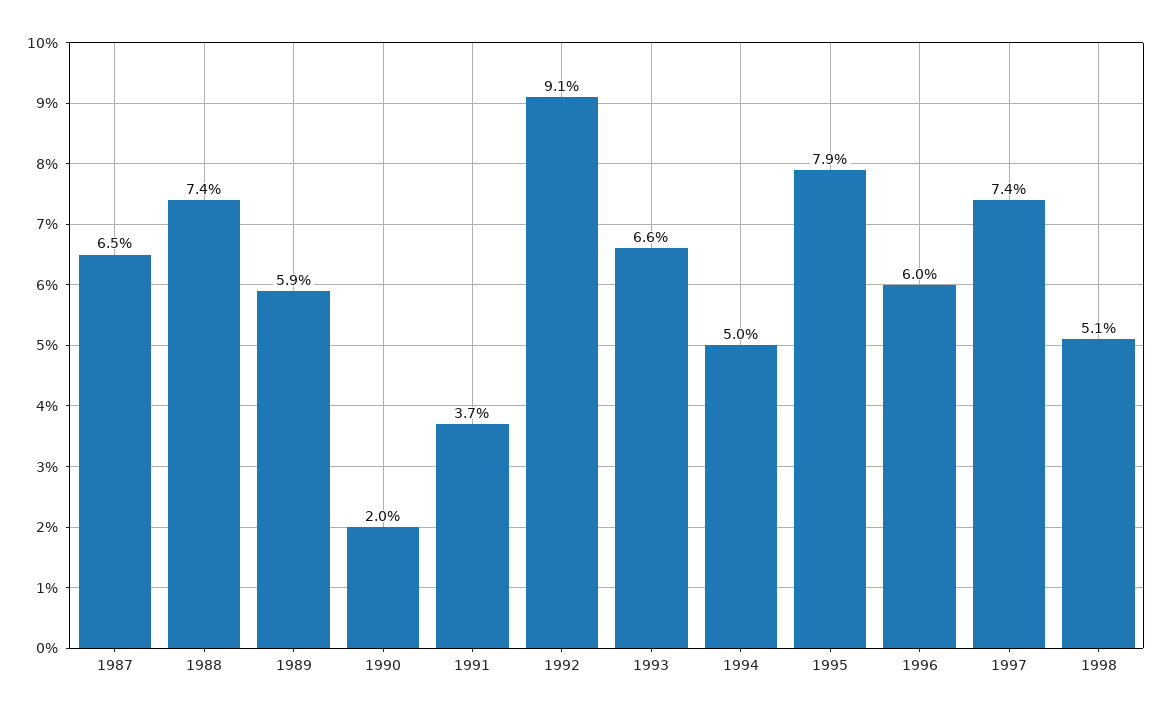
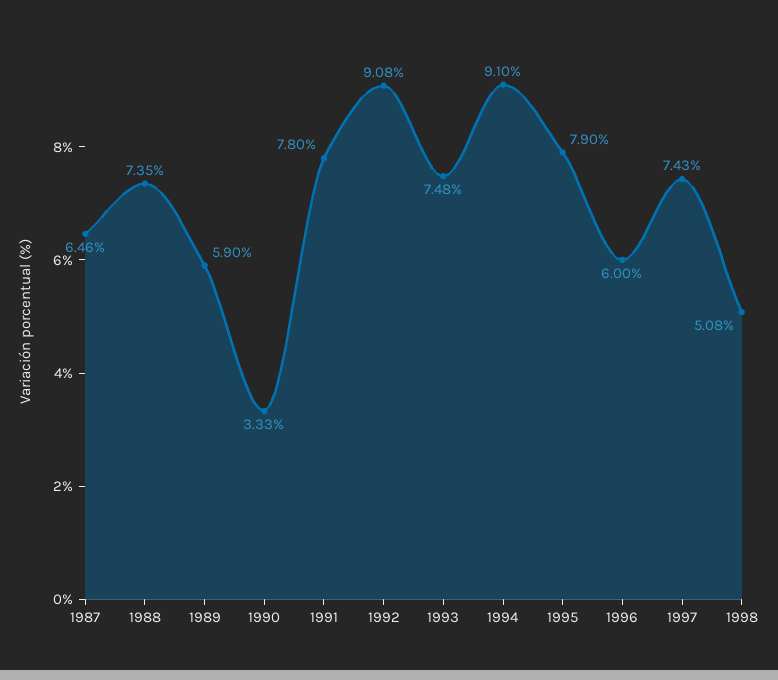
1990: 2 -> 3.33
1991: 3.7 -> 7.8
1993: 6.6 -> 7.48
1994: 5 -> 9.1

